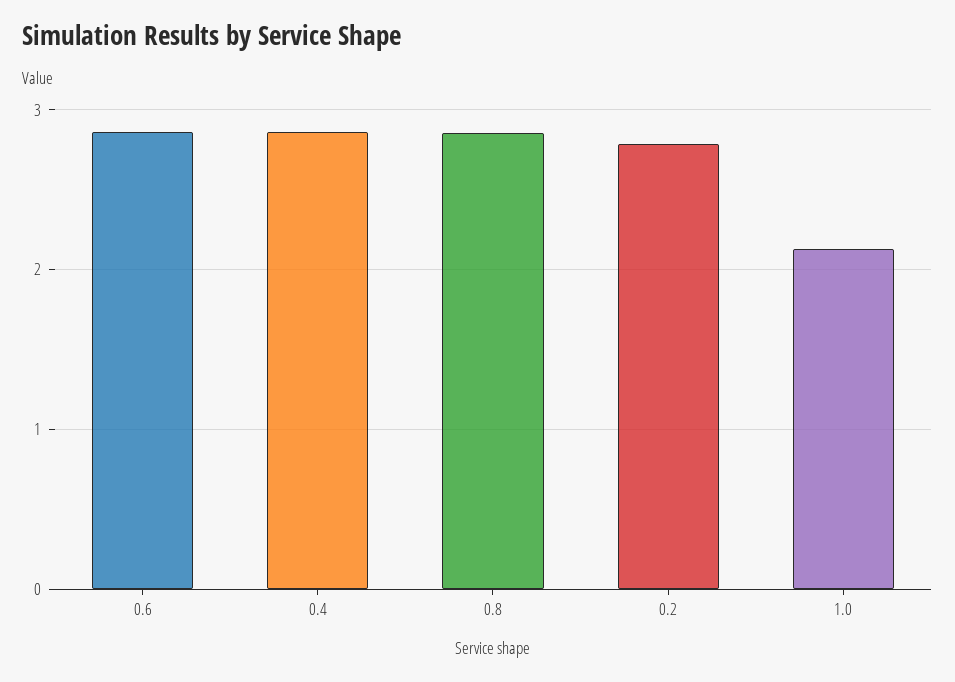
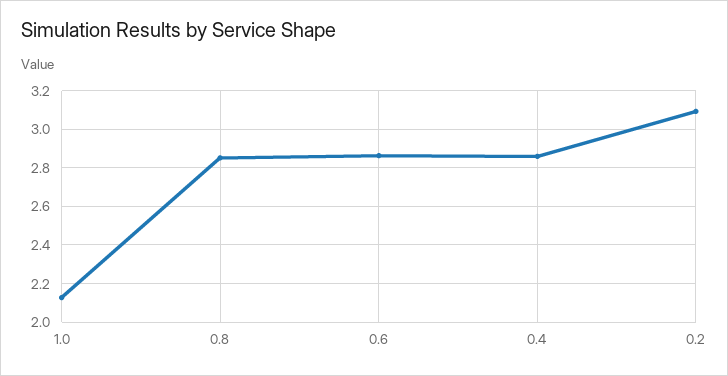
0.2: 2.8 -> 3.1

